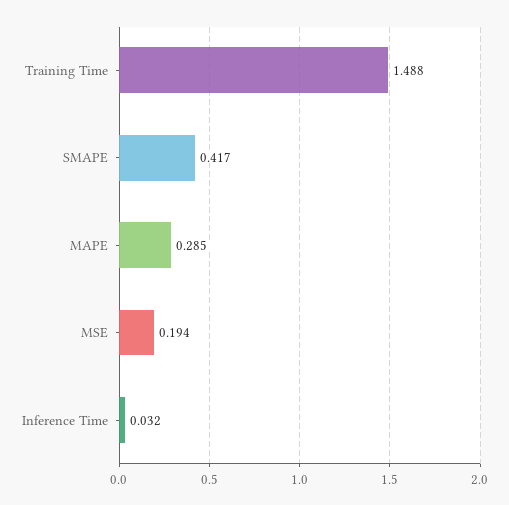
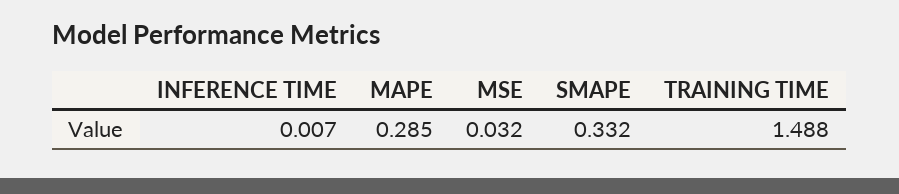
SMAPE: 0.417 -> 0.332
MSE: 0.194 -> 0.032
Inference Time: 0.032 -> 0.007

